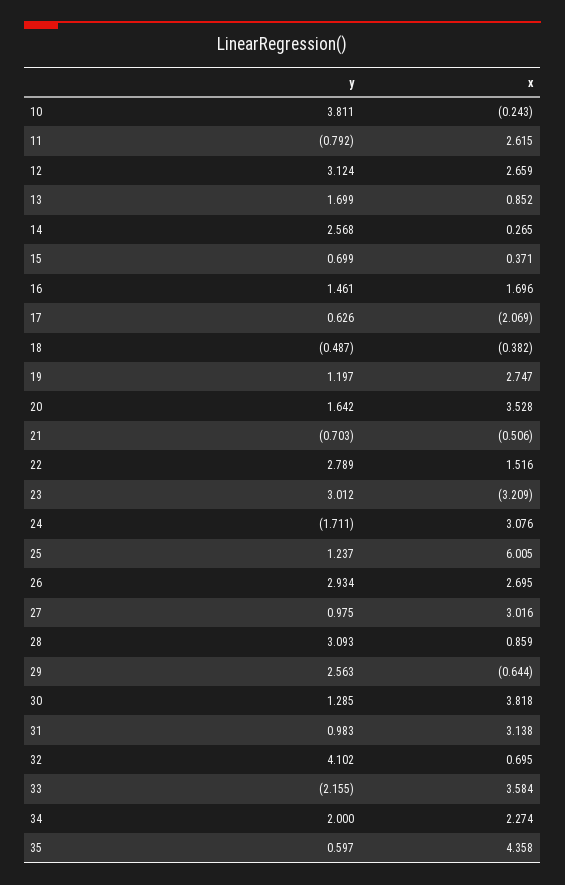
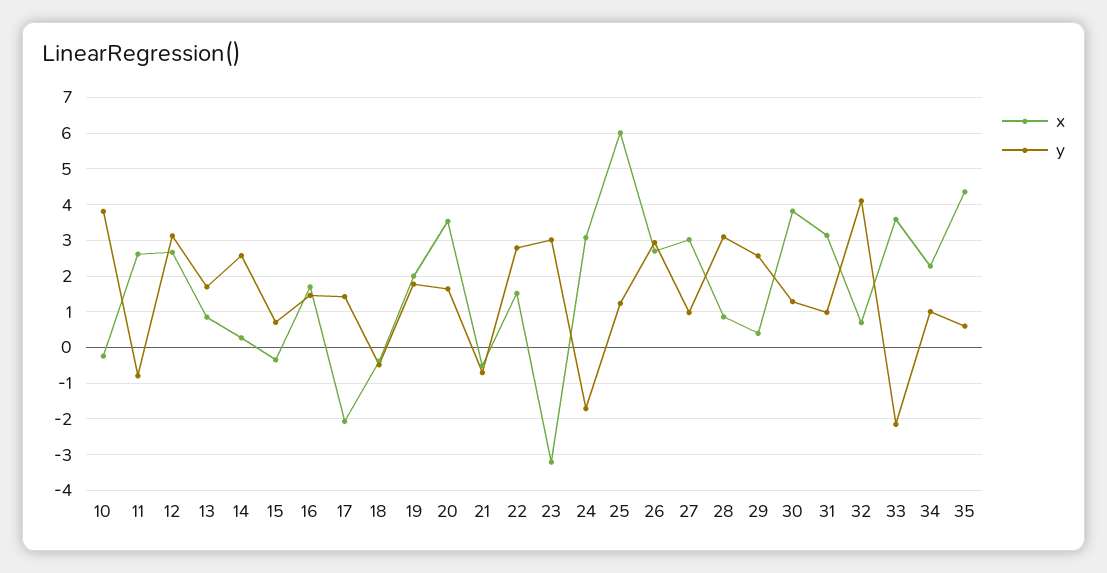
x, 15: 0.371 -> -0.4
y, 17: 0.626 -> 1.4
y, 19: 1.197 -> 1.8
x, 19: 2.747 -> 2
x, 29: -0.644 -> 0.4
y, 34: 2 -> 1

